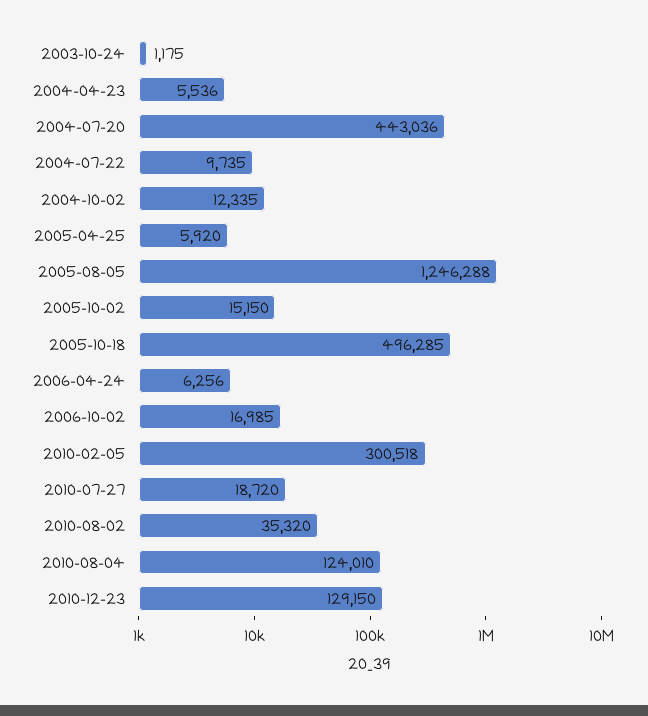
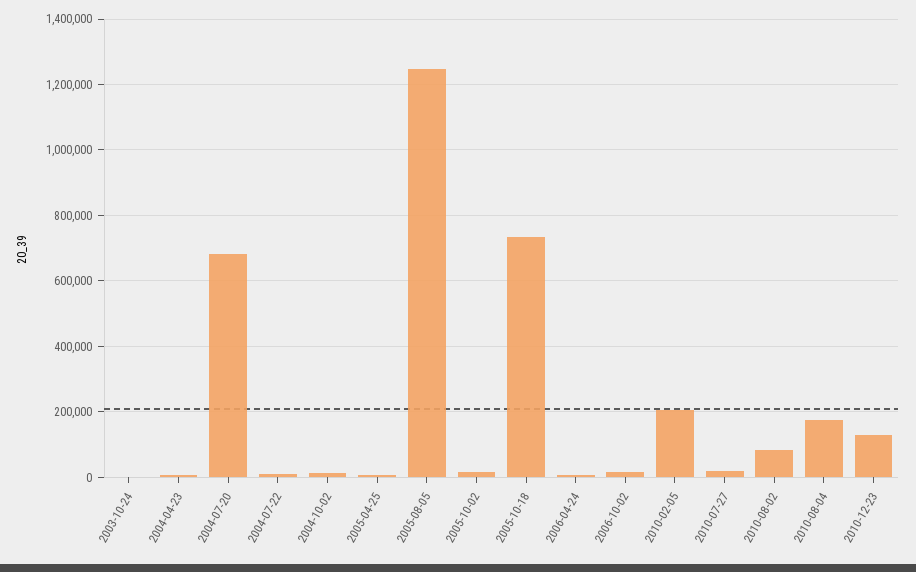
2004-07-20: 443036 -> 680000
2005-10-18: 496285 -> 740000
2010-02-05: 300518 -> 200000
2010-08-02: 35320 -> 80000
2010-08-04: 124010 -> 180000

